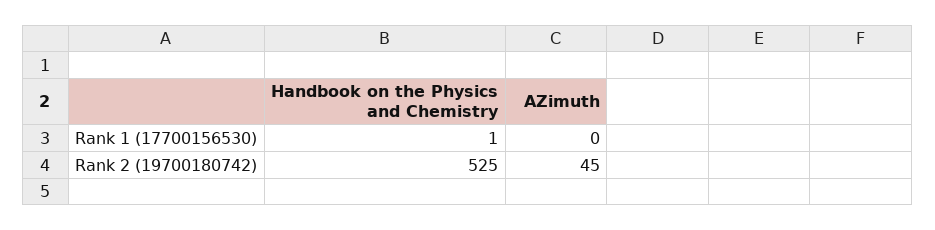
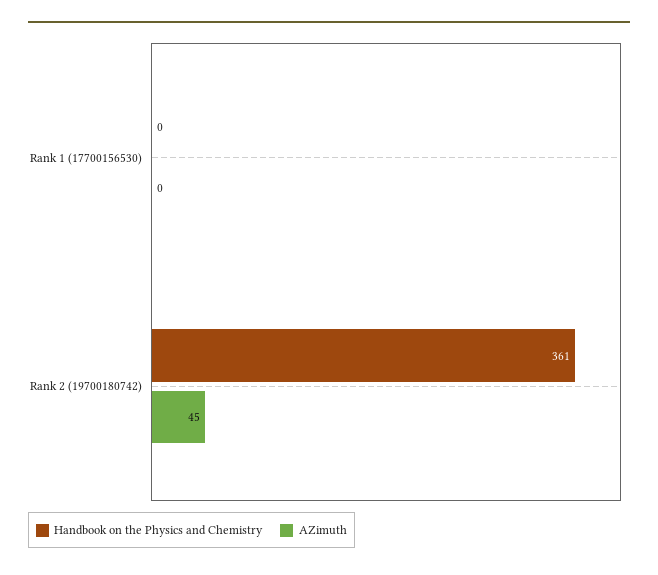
Handbook on the Physics and Chemistry, Rank 1 (17700156530): 1 -> 0
Handbook on the Physics and Chemistry, Rank 2 (19700180742): 525 -> 361

